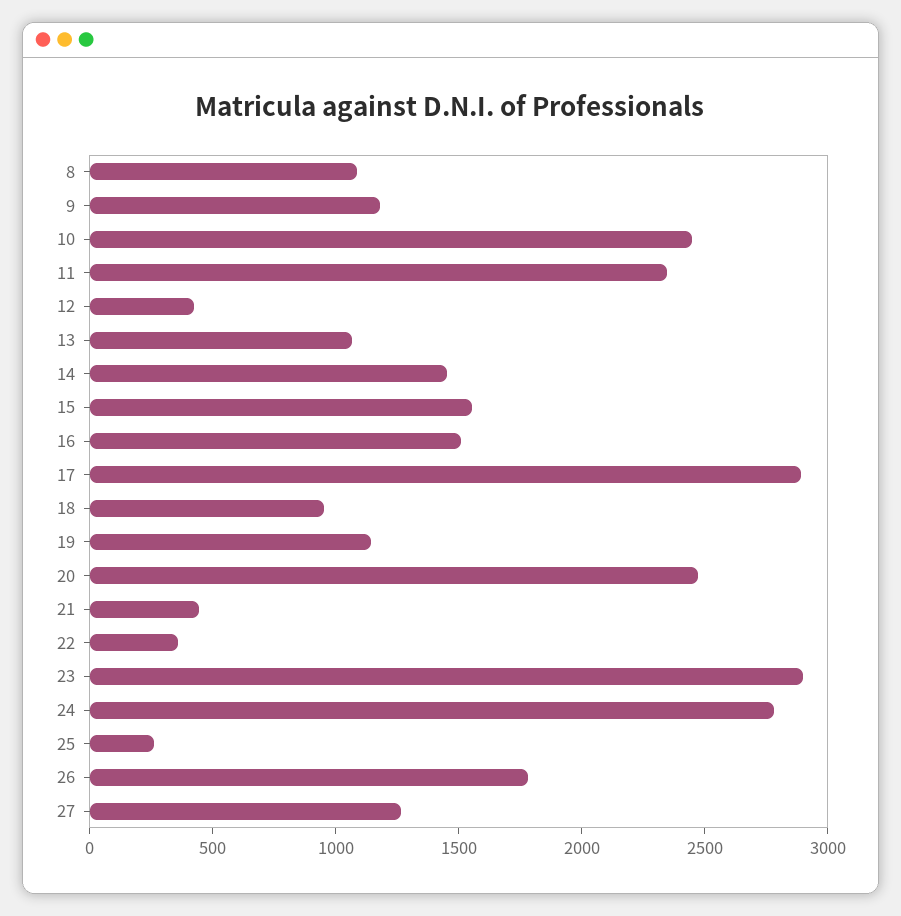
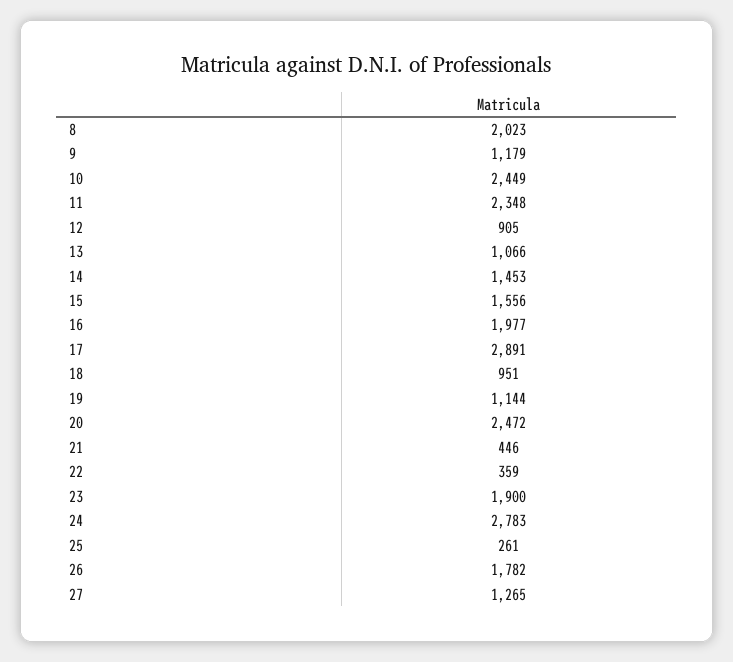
8: 1100 -> 2023
12: 400 -> 905
16: 1500 -> 1977
23: 2900 -> 1900

